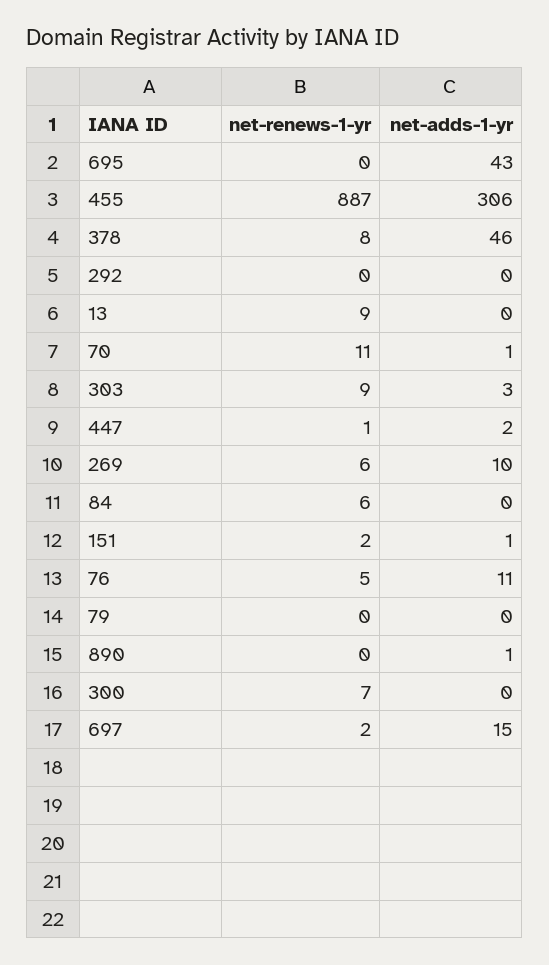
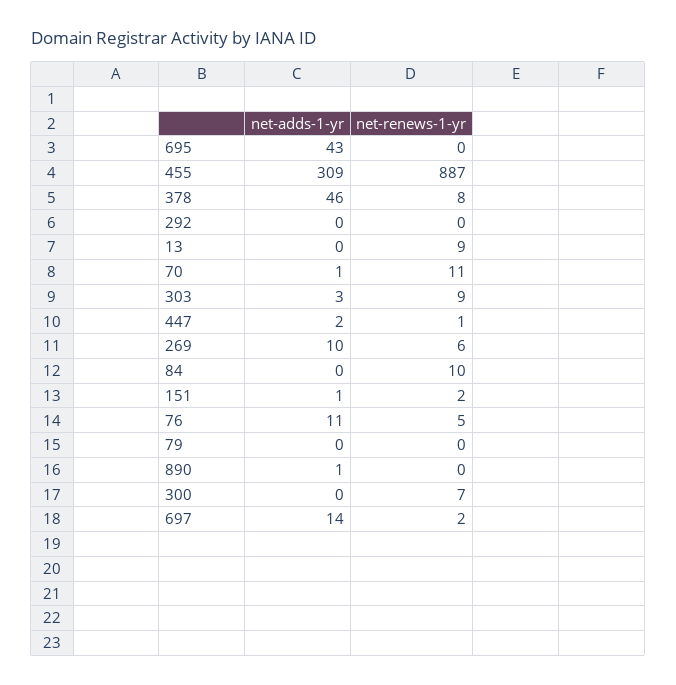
net-adds-1-yr, 455: 306 -> 309
net-renews-1-yr, 84: 6 -> 10
net-adds-1-yr, 697: 15 -> 14

